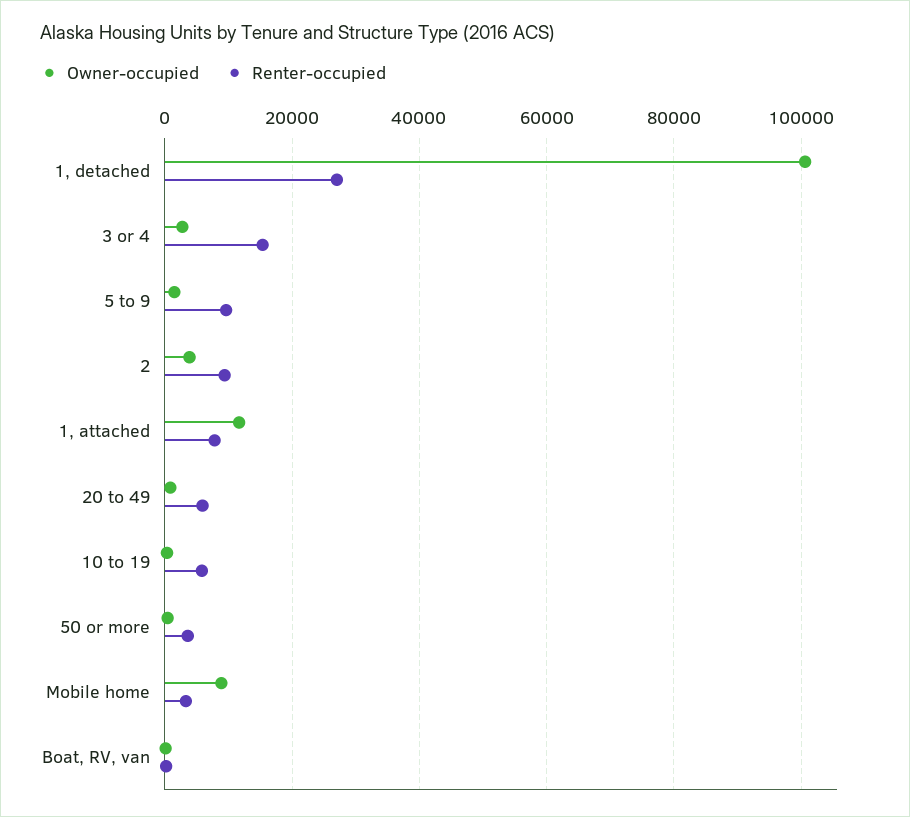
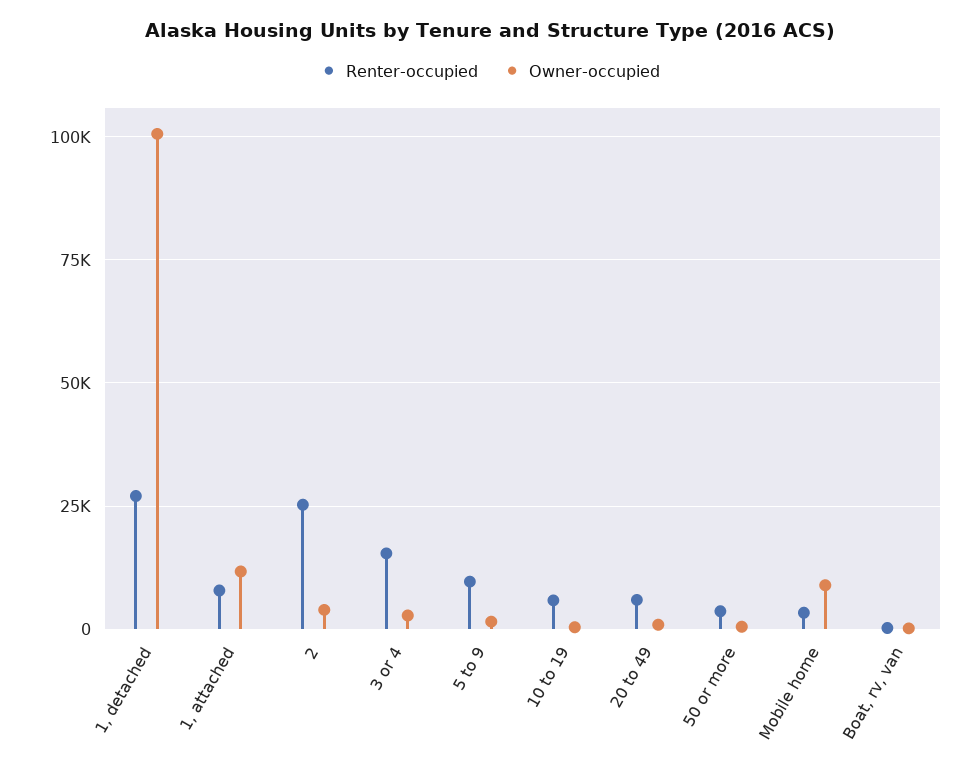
Renter-occupied, 2: 10000 -> 25000

